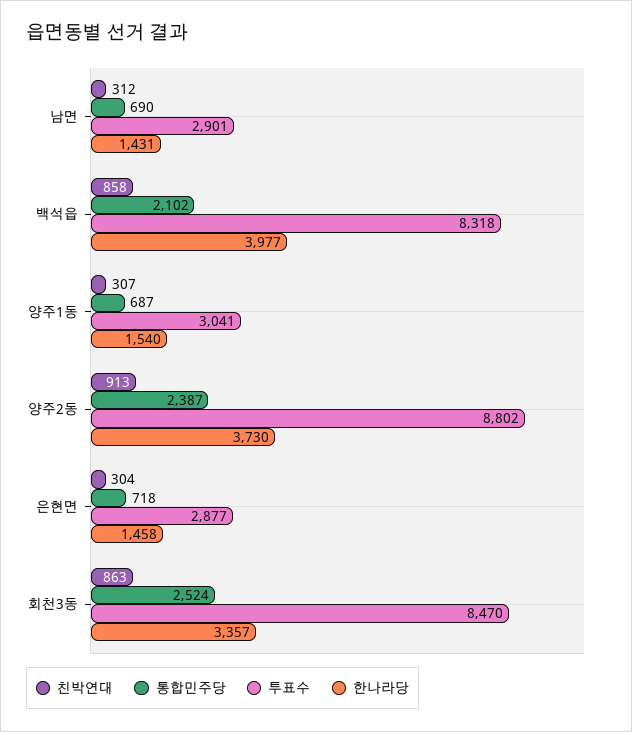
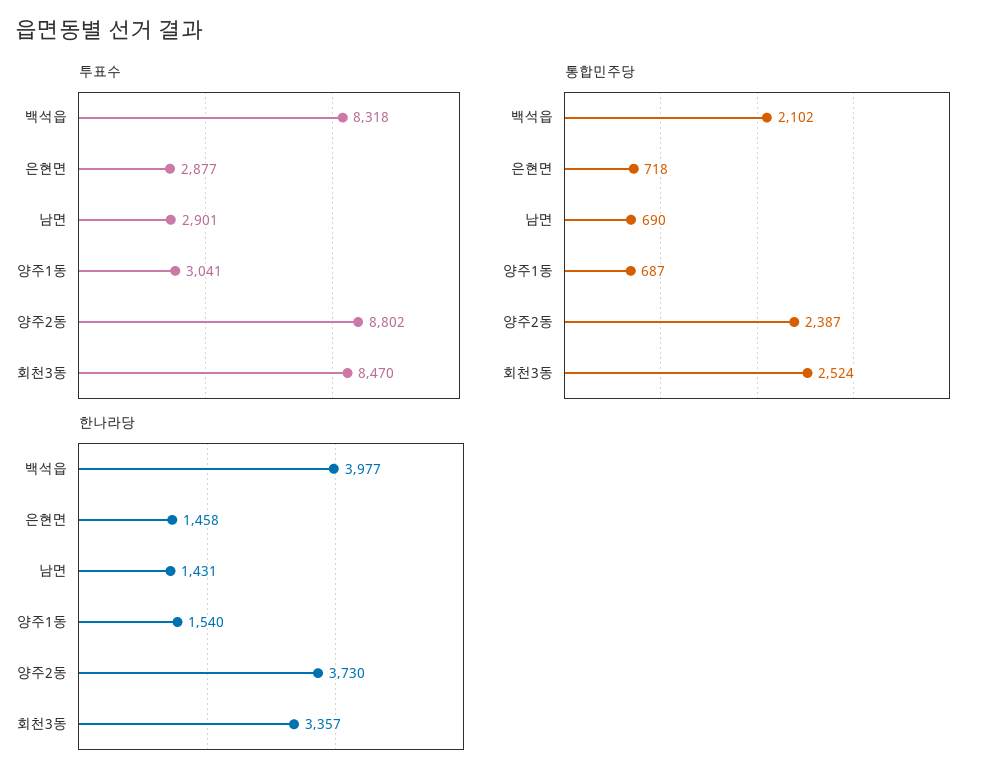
친박연대, 남면: 312 -> none
친박연대, 백석읍: 858 -> none
친박연대, 양주1동: 307 -> none
친박연대, 양주2동: 913 -> none
친박연대, 은현면: 304 -> none
친박연대, 회천3동: 863 -> none

